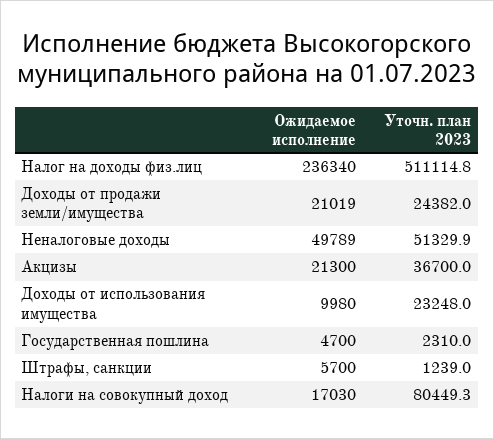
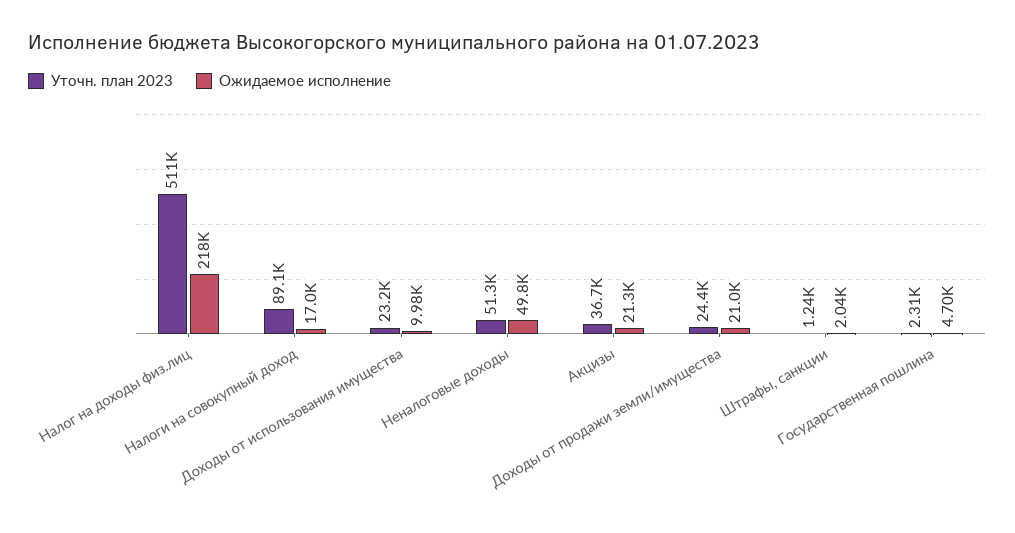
Ожидаемое исполнение, Налог на доходы физ.лиц: 236340 -> 218000
Ожидаемое исполнение, Штрафы, санкции: 5700 -> 2040
Уточн. план 2023, Налоги на совокупный доход: 80449.3 -> 89100

